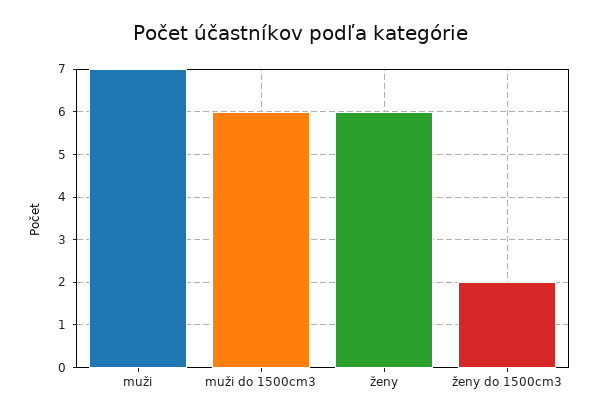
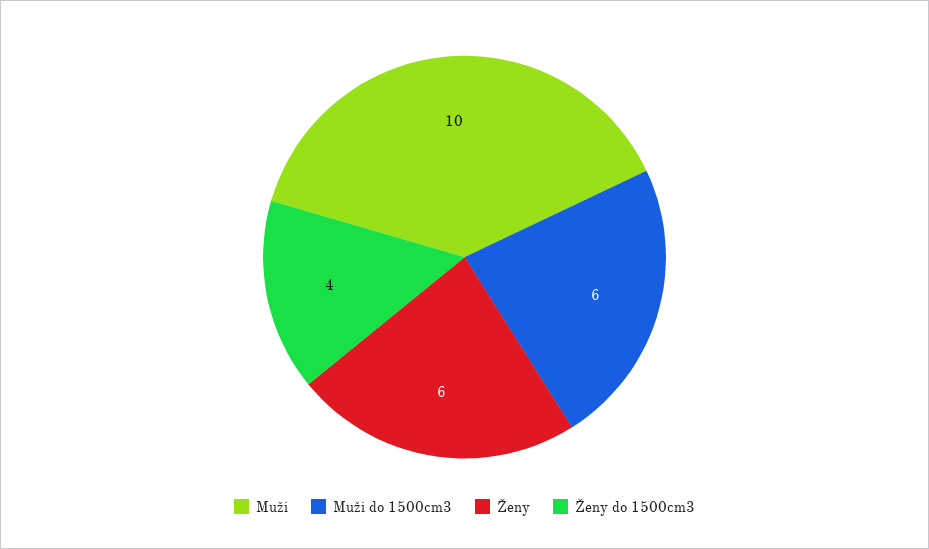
muži: 7 -> 10
ženy do 1500cm3: 2 -> 4

